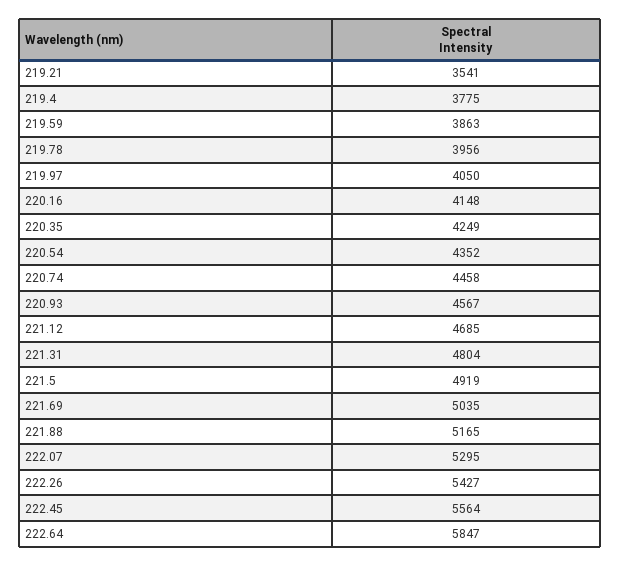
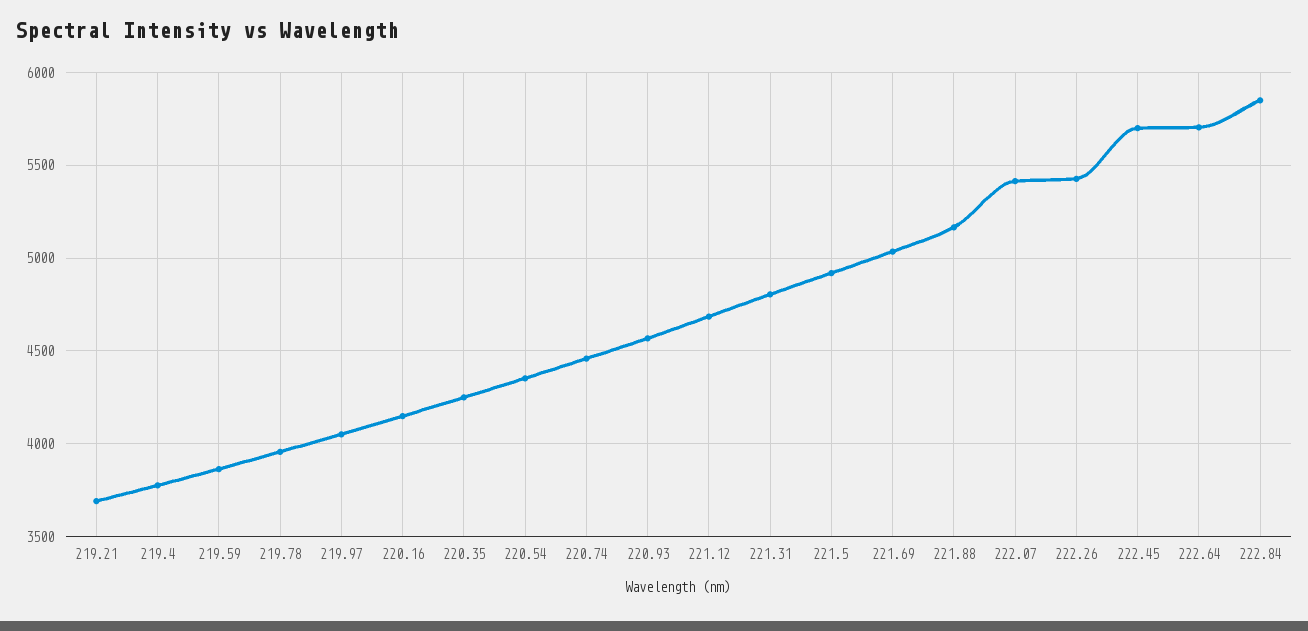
219.21: 3541 -> 3700
222.07: 5295 -> 5400
222.45: 5564 -> 5700
222.64: 5847 -> 5700
222.84: none -> 5850

